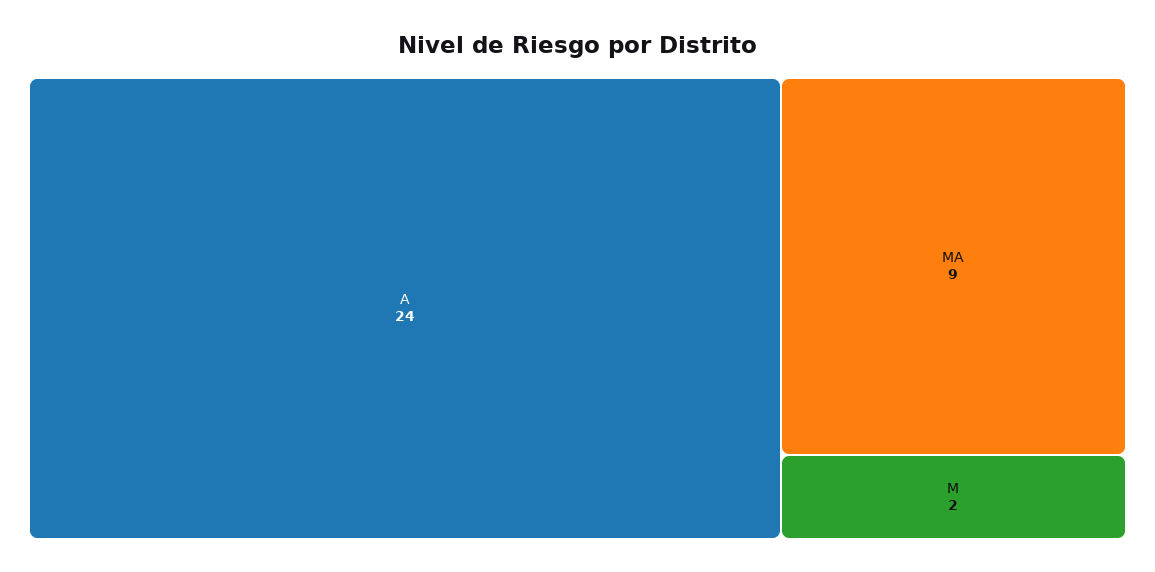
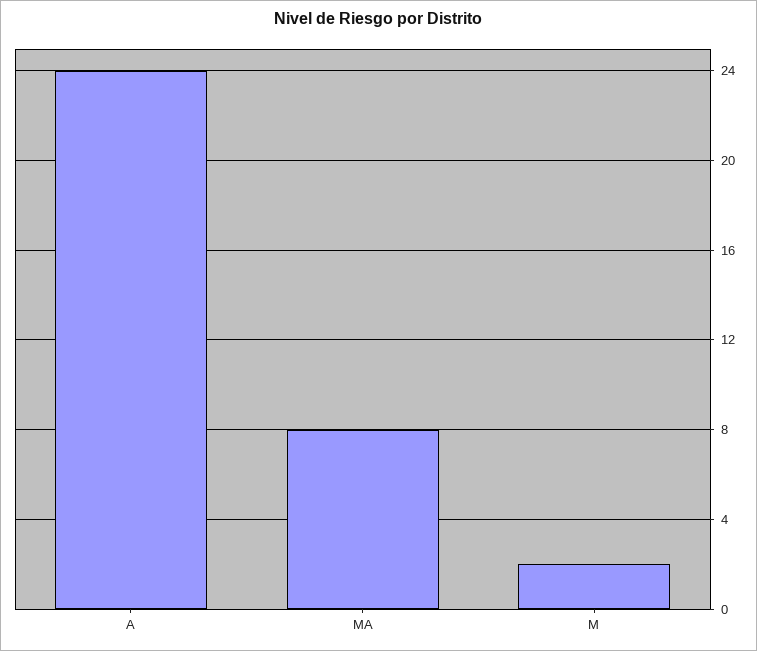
MA: 9 -> 8

